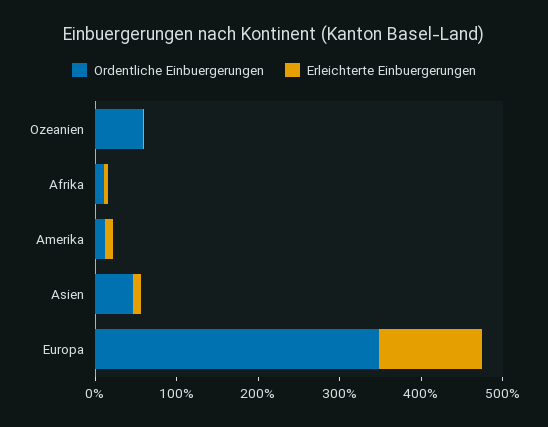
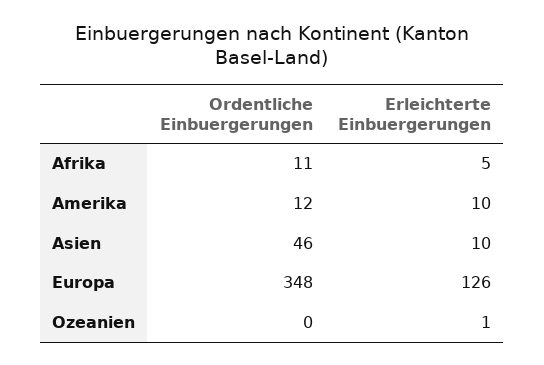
Ordentliche Einbuergerungen, Ozeanien: 60 -> 0

